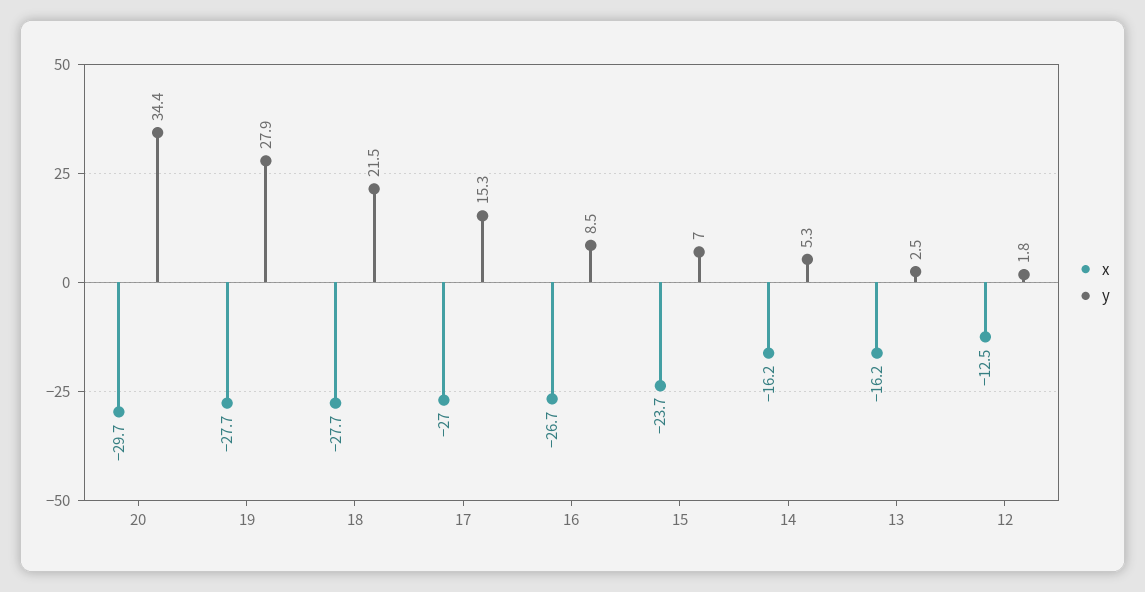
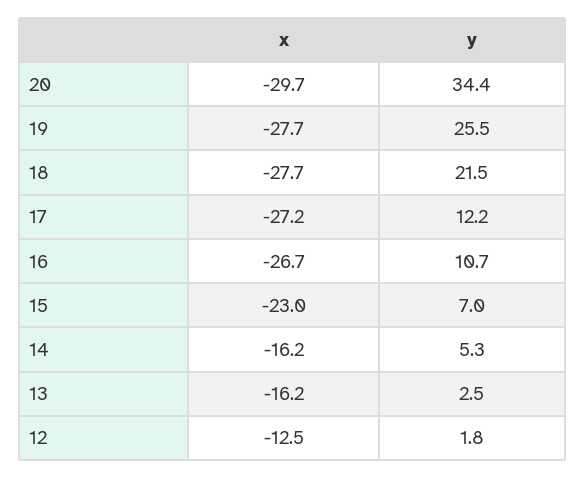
y, 19: 27.9 -> 25.5
x, 17: -27 -> -27.2
y, 17: 15.3 -> 12.2
y, 16: 8.5 -> 10.7
x, 15: -23.7 -> -23

